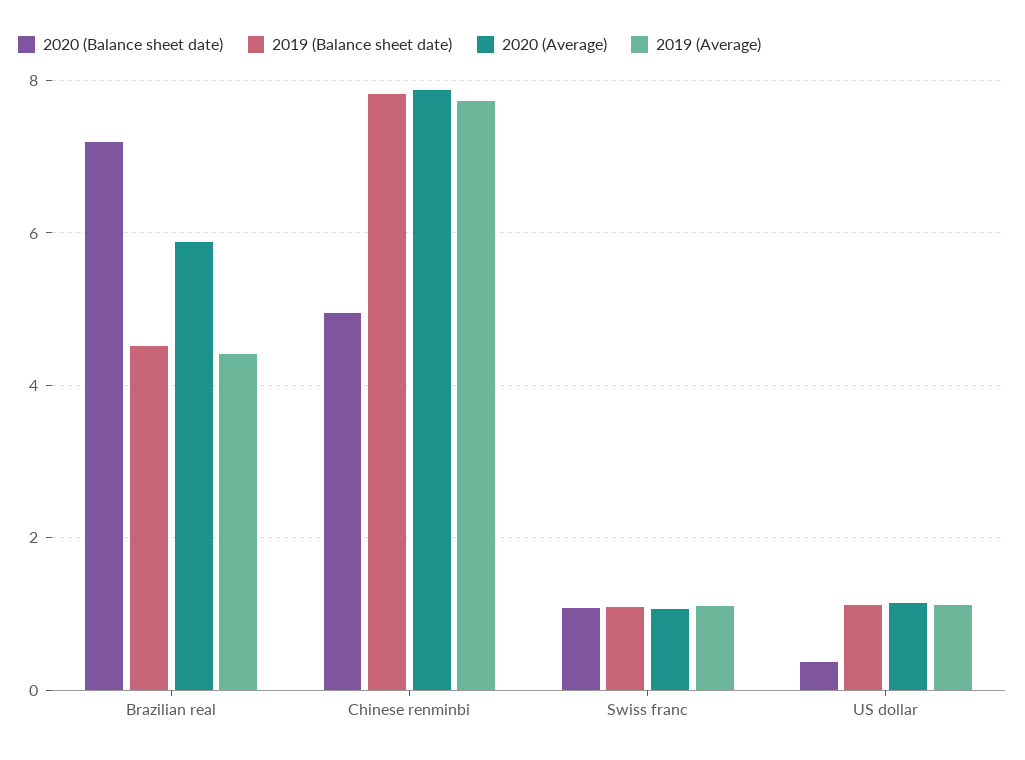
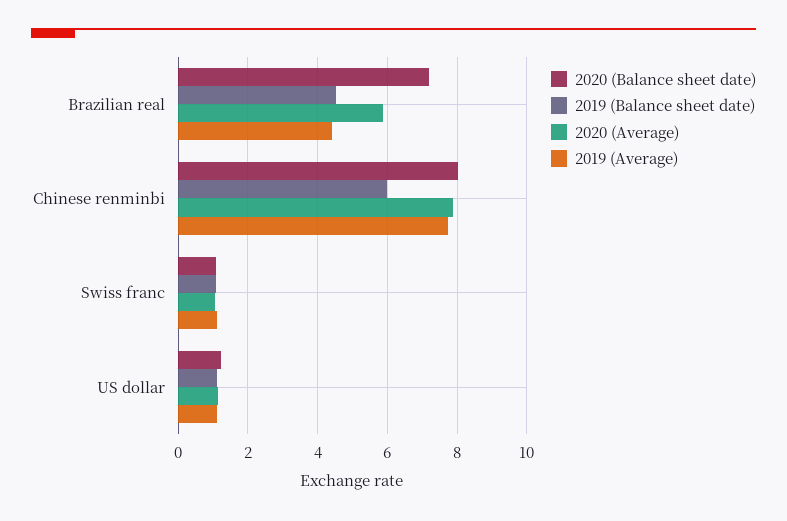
2020 (Balance sheet date), Chinese renminbi: 5 -> 8
2019 (Balance sheet date), Chinese renminbi: 7.8 -> 6
2020 (Balance sheet date), US dollar: 0.4 -> 1.2

